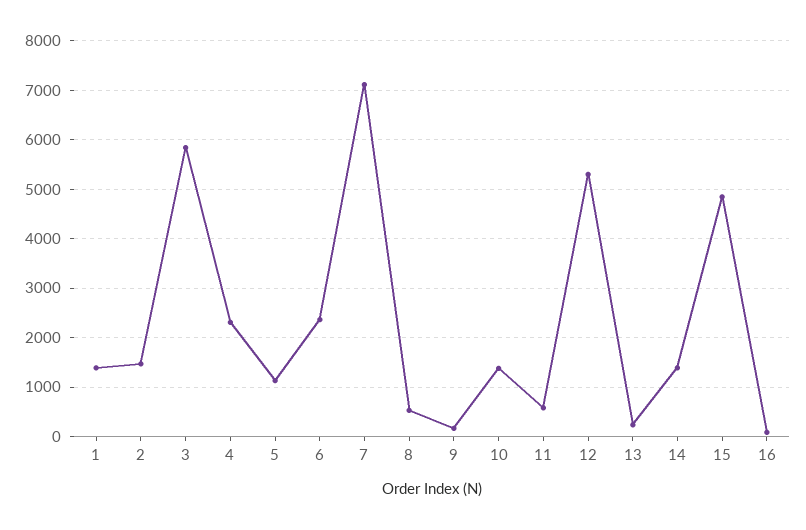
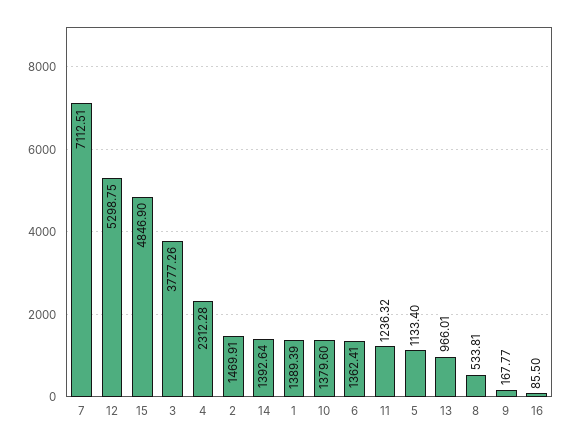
3: 5800 -> 3777.26
6: 2400 -> 1362.41
11: 600 -> 1236.32
13: 200 -> 966.01

